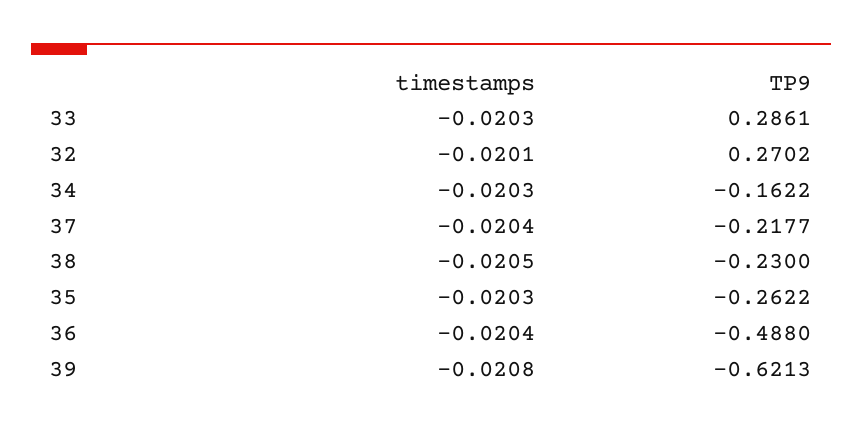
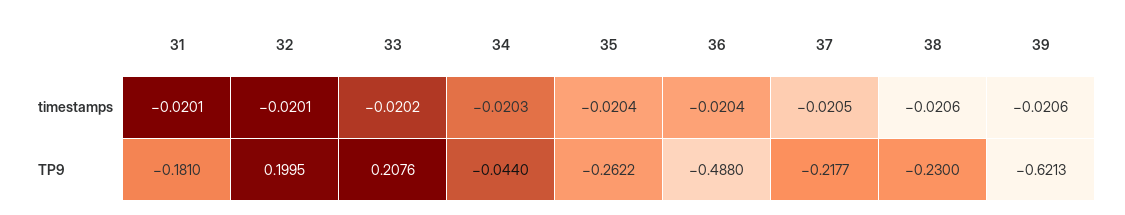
timestamps, 33: -0.0203 -> -0.0202
TP9, 33: 0.2861 -> 0.2076
TP9, 32: 0.2702 -> 0.1995
TP9, 34: -0.1622 -> -0.044
timestamps, 37: -0.0204 -> -0.0205
timestamps, 38: -0.0205 -> -0.0206
timestamps, 35: -0.0203 -> -0.0204
timestamps, 39: -0.0208 -> -0.0206
timestamps, 31: none -> -0.0201
TP9, 31: none -> -0.181

